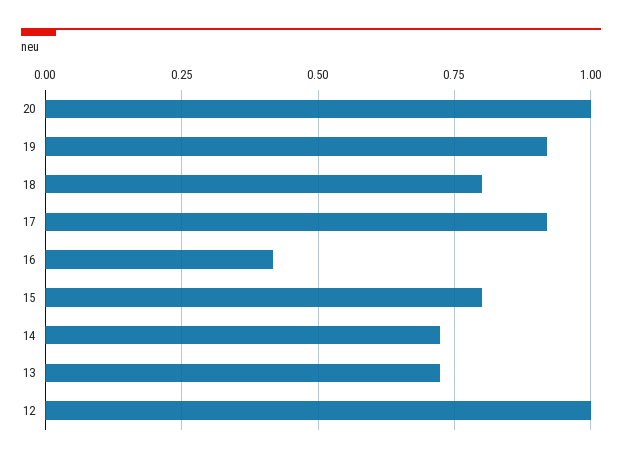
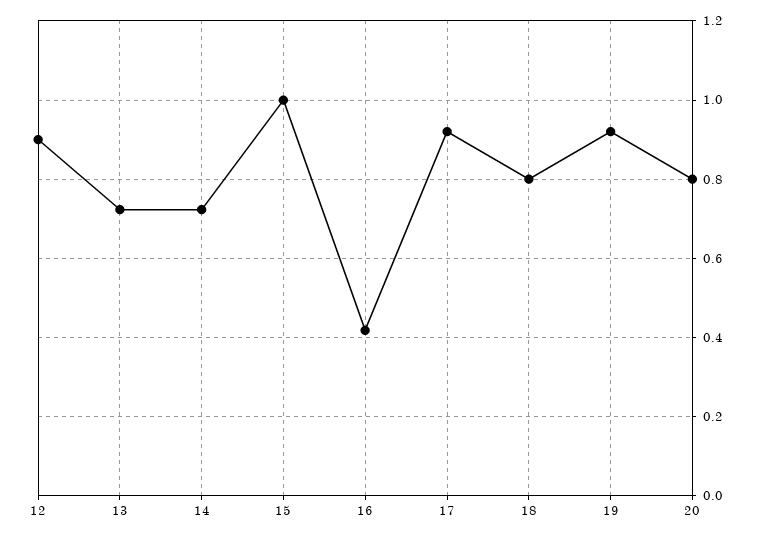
20: 1 -> 0.8
15: 0.8 -> 1
12: 1 -> 0.9

